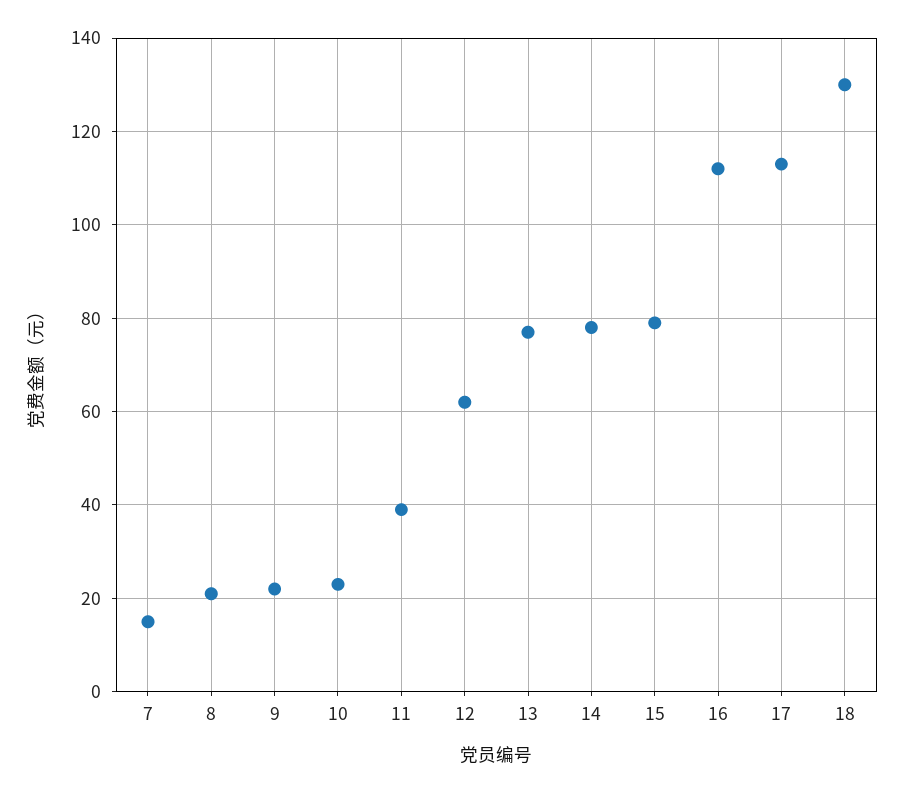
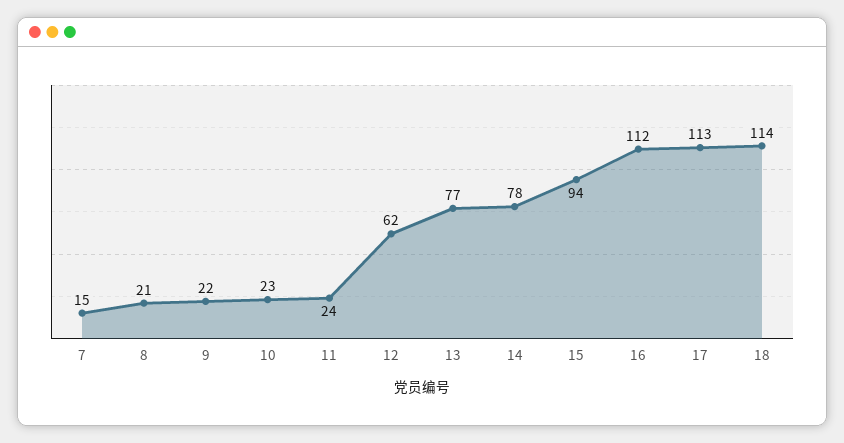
11: 40 -> 24
15: 80 -> 94
18: 130 -> 114

